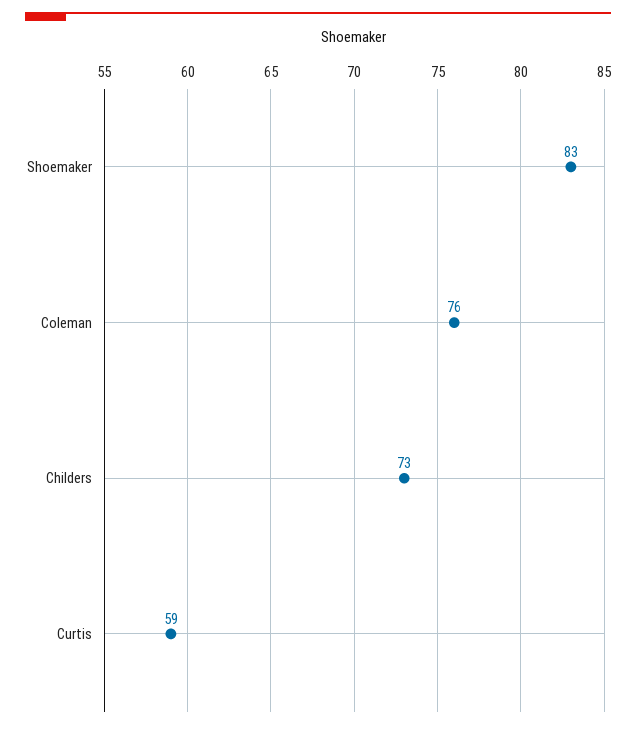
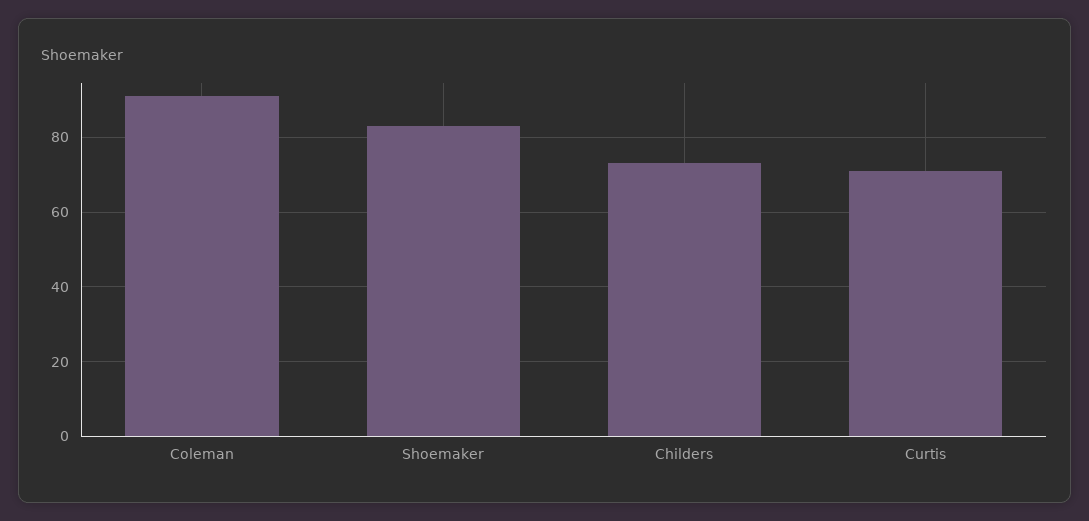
Coleman: 76 -> 90
Curtis: 59 -> 70

